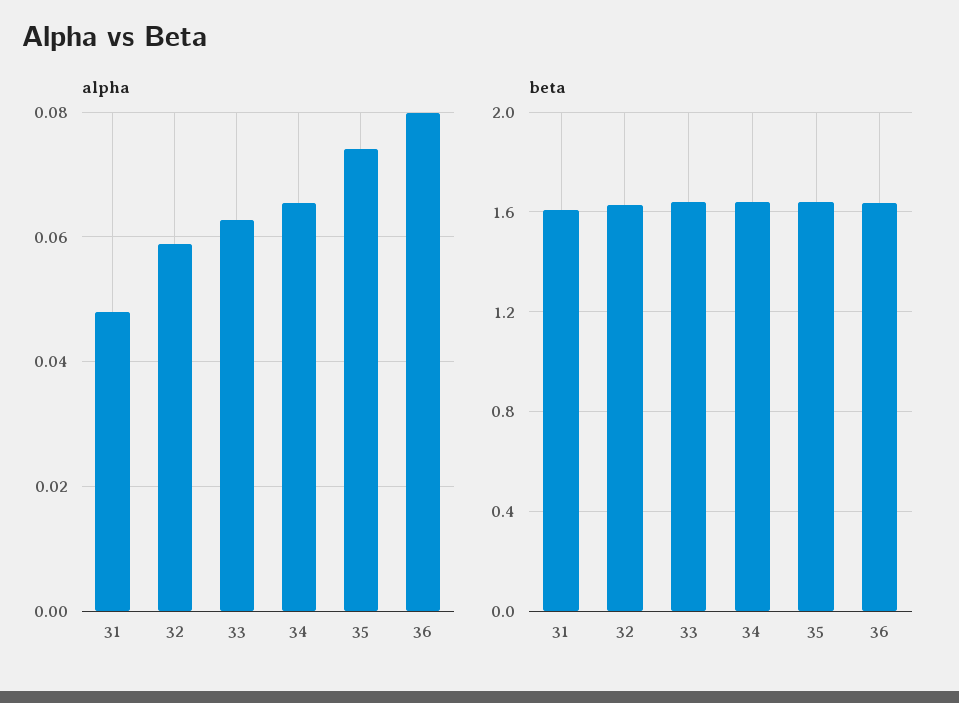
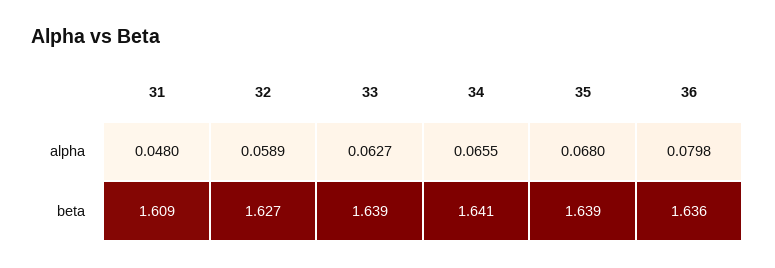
alpha, 35: 0.074 -> 0.068

